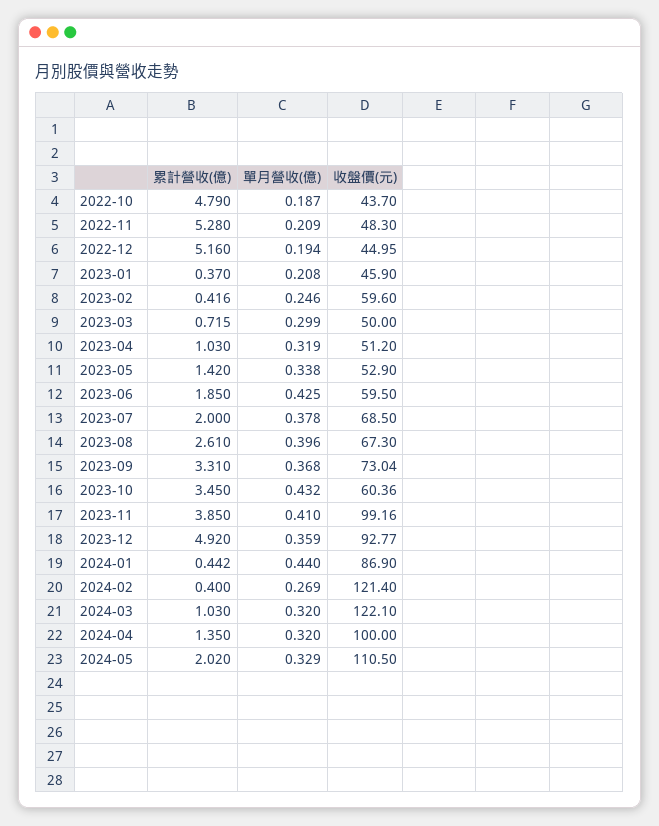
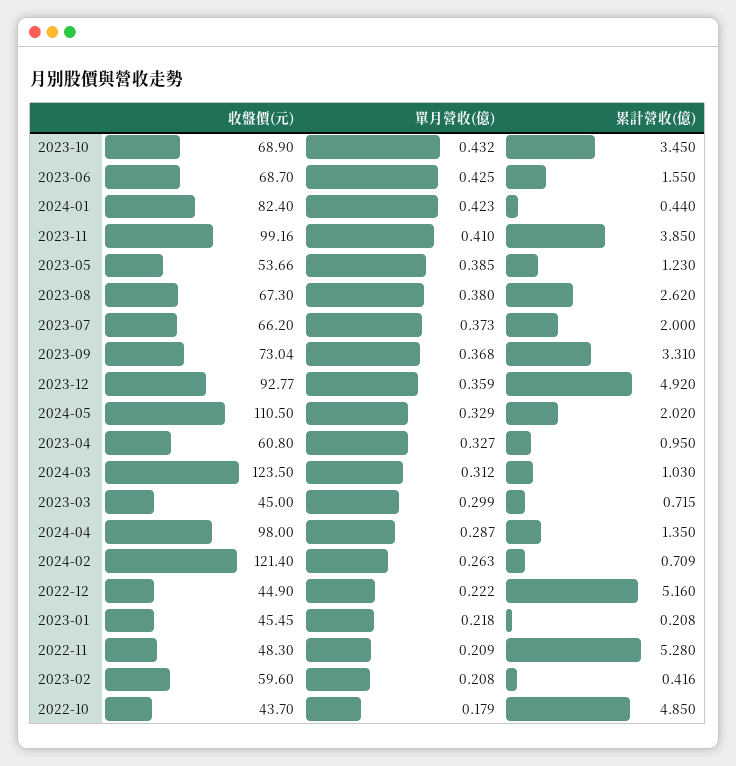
累計營收(億), 2022-10: 4.79 -> 4.85
單月營收(億), 2022-10: 0.187 -> 0.179
單月營收(億), 2022-12: 0.194 -> 0.222
收盤價(元), 2022-12: 44.95 -> 44.9
累計營收(億), 2023-01: 0.37 -> 0.208
單月營收(億), 2023-01: 0.208 -> 0.218
收盤價(元), 2023-01: 45.9 -> 45.45
單月營收(億), 2023-02: 0.246 -> 0.208
收盤價(元), 2023-03: 50 -> 45
累計營收(億), 2023-04: 1.03 -> 0.95
單月營收(億), 2023-04: 0.319 -> 0.327
收盤價(元), 2023-04: 51.2 -> 60.8
累計營收(億), 2023-05: 1.42 -> 1.23
單月營收(億), 2023-05: 0.338 -> 0.385
收盤價(元), 2023-05: 52.9 -> 53.66
累計營收(億), 2023-06: 1.85 -> 1.55
收盤價(元), 2023-06: 59.5 -> 68.7
單月營收(億), 2023-07: 0.378 -> 0.373
收盤價(元), 2023-07: 68.5 -> 66.2
累計營收(億), 2023-08: 2.61 -> 2.62
單月營收(億), 2023-08: 0.396 -> 0.38
收盤價(元), 2023-10: 60.36 -> 68.9
累計營收(億), 2024-01: 0.442 -> 0.44
單月營收(億), 2024-01: 0.44 -> 0.423
收盤價(元), 2024-01: 86.9 -> 82.4
累計營收(億), 2024-02: 0.4 -> 0.709
單月營收(億), 2024-02: 0.269 -> 0.263
單月營收(億), 2024-03: 0.32 -> 0.312
收盤價(元), 2024-03: 122.1 -> 123.5
單月營收(億), 2024-04: 0.32 -> 0.287
收盤價(元), 2024-04: 100 -> 98

